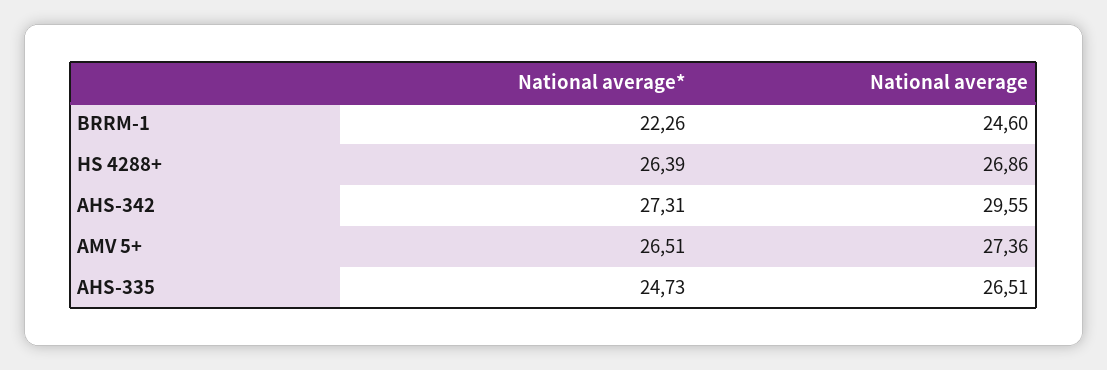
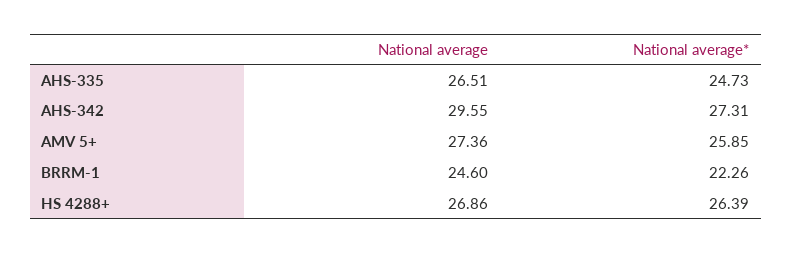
National average*, AMV 5+: 26.51 -> 25.85

